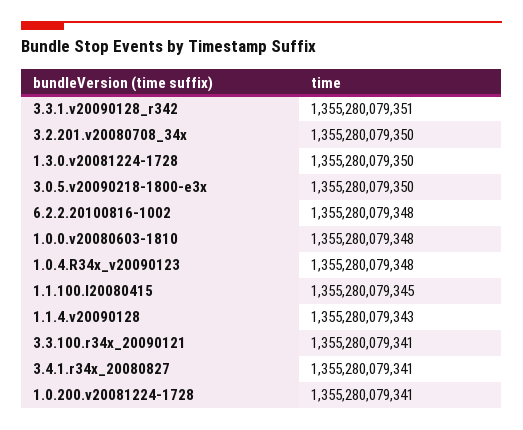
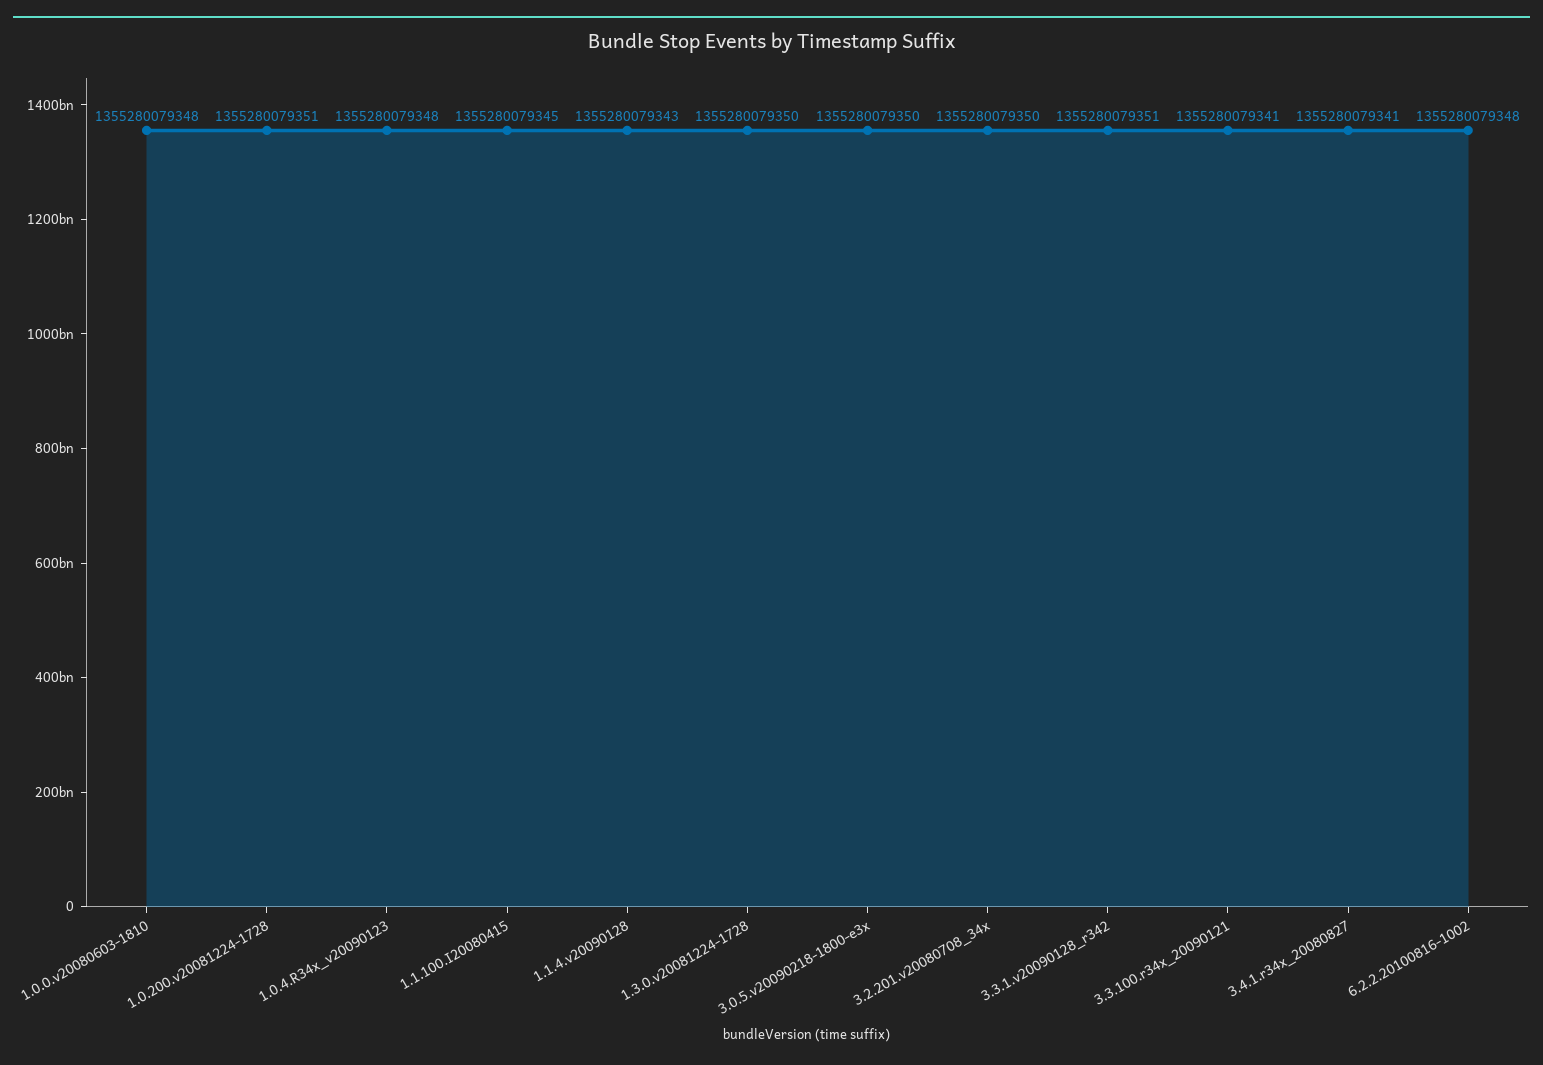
1.0.200.v20081224-1728: 1355280079341 -> 1355280079351

